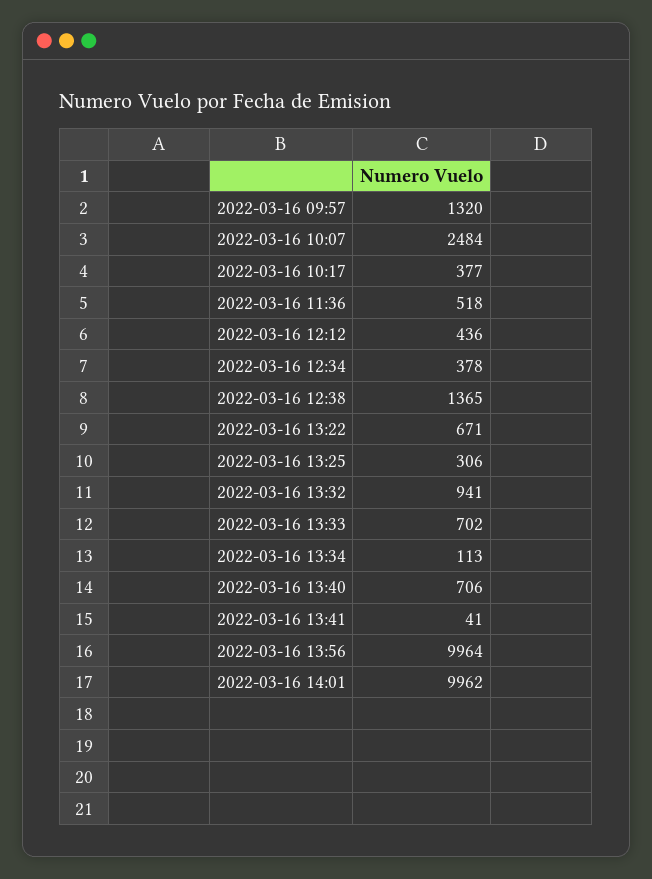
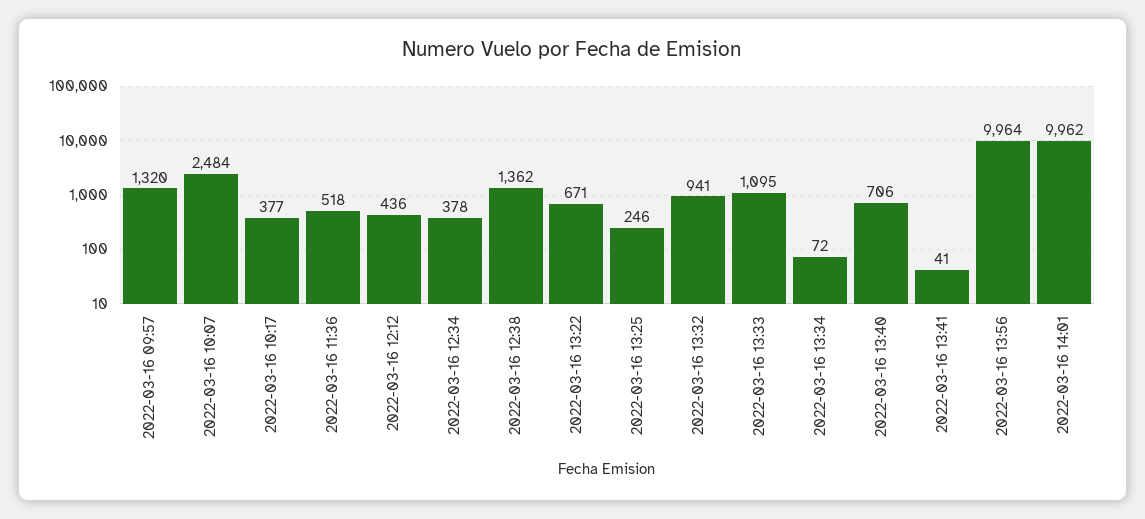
2022-03-16 12:38: 1365 -> 1362
2022-03-16 13:25: 306 -> 246
2022-03-16 13:33: 702 -> 1095
2022-03-16 13:34: 113 -> 72

